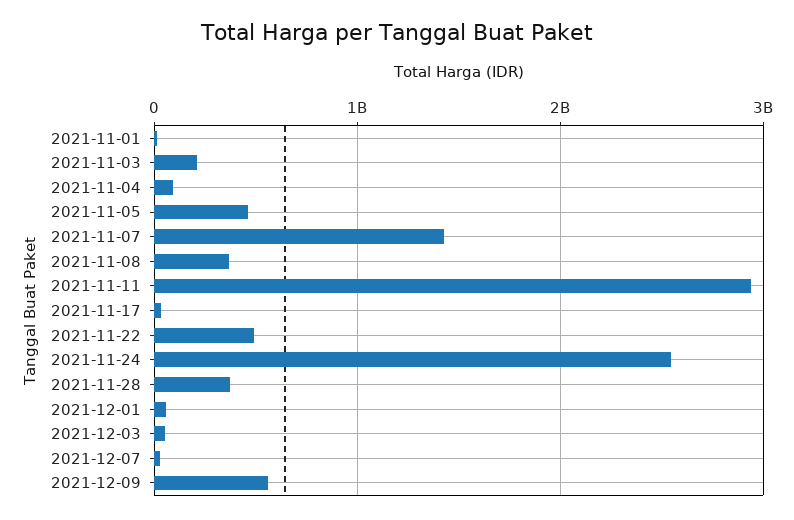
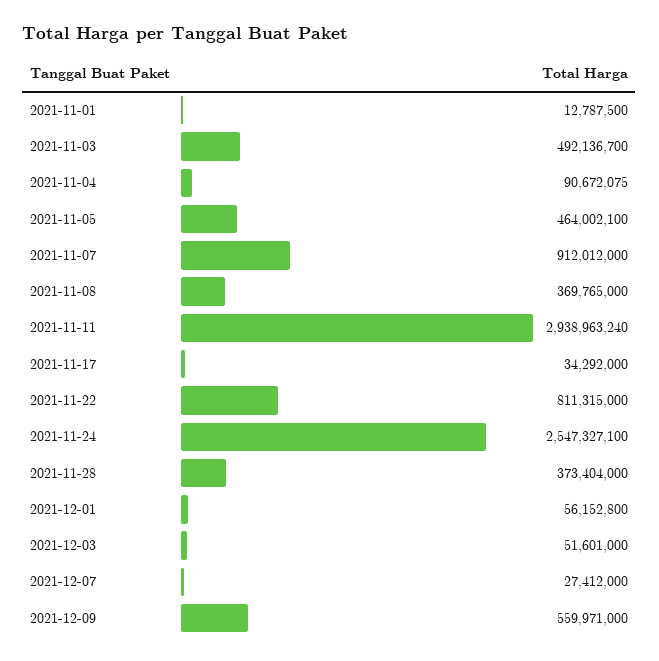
2021-11-03: 200000000 -> 492136700
2021-11-07: 1400000000 -> 912012000
2021-11-22: 500000000 -> 811315000

